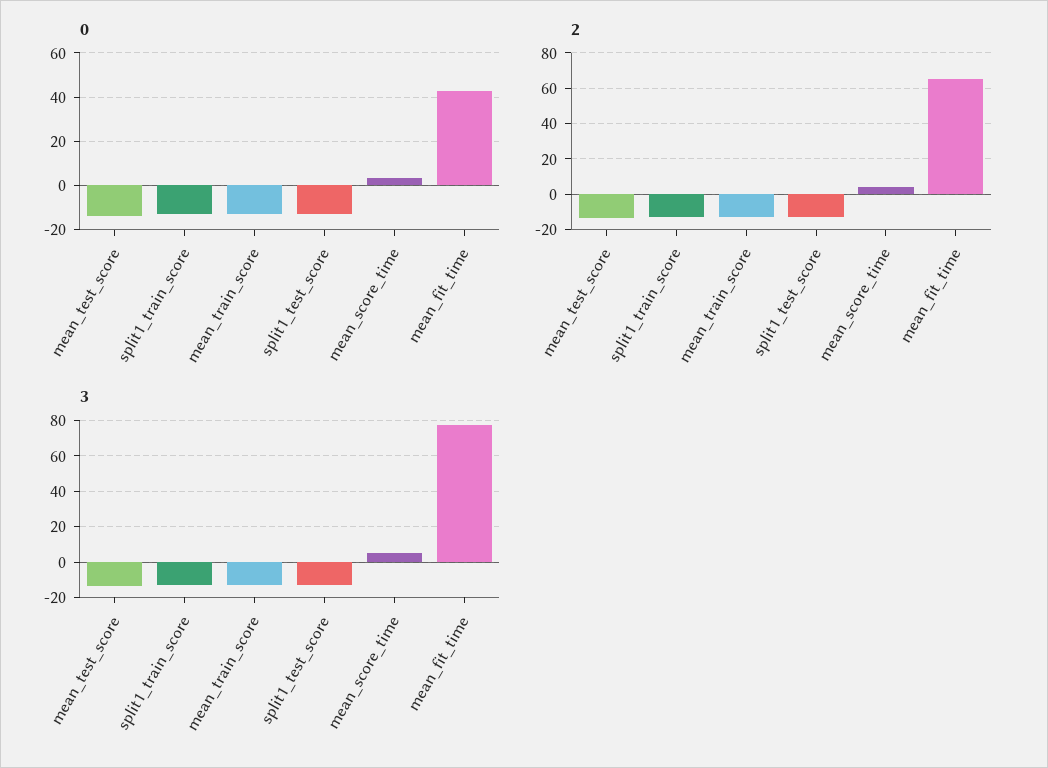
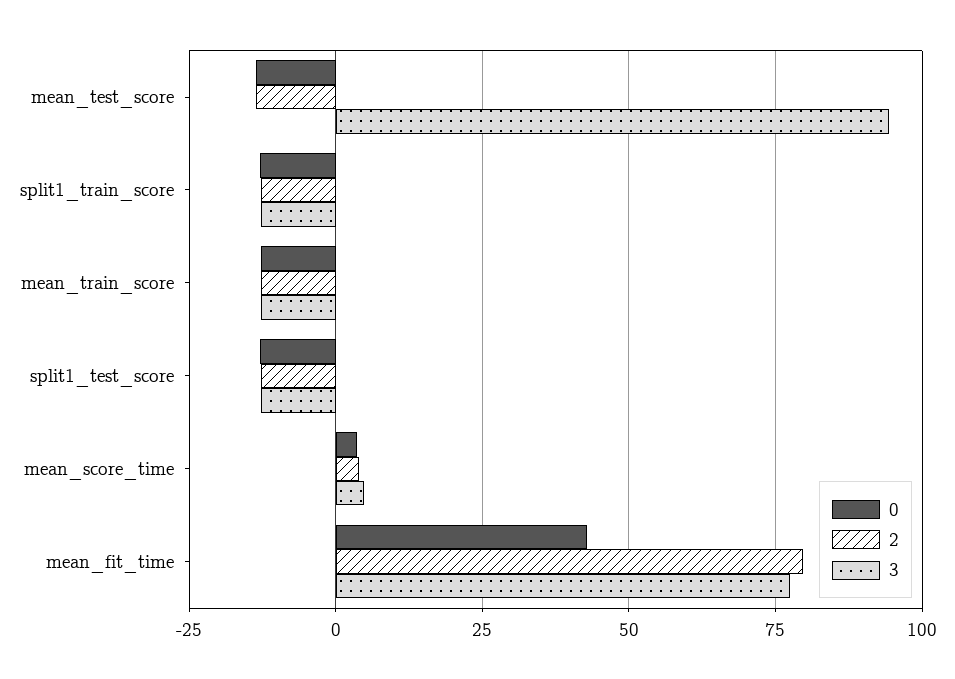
2, mean_fit_time: 65 -> 80
3, mean_test_score: -15 -> 95

